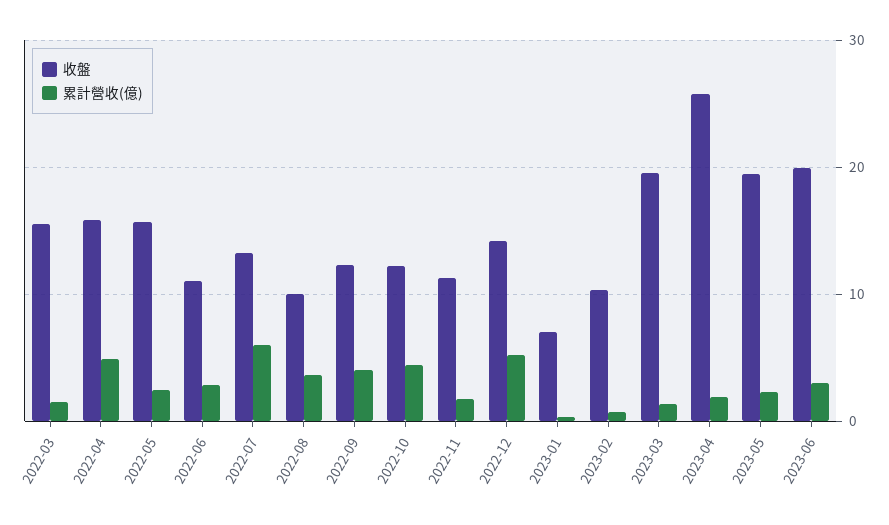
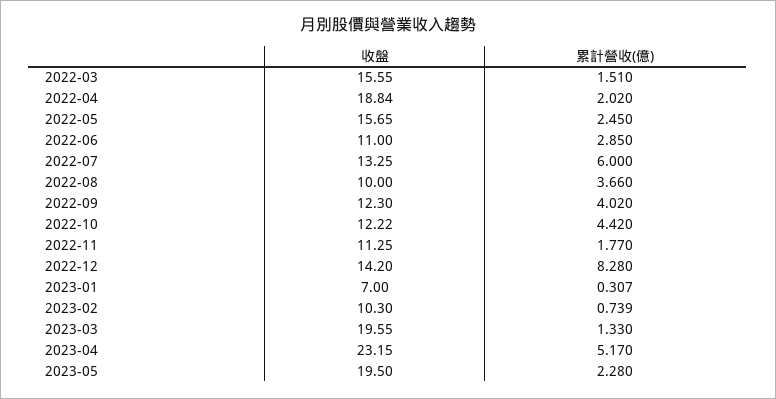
收盤, 2022-04: 16 -> 18.84
累計營收(億), 2022-04: 5 -> 2.02
累計營收(億), 2022-12: 5 -> 8.28
收盤, 2023-04: 26 -> 23.15
累計營收(億), 2023-04: 2 -> 5.17
收盤, 2023-06: 20 -> none
累計營收(億), 2023-06: 3 -> none

